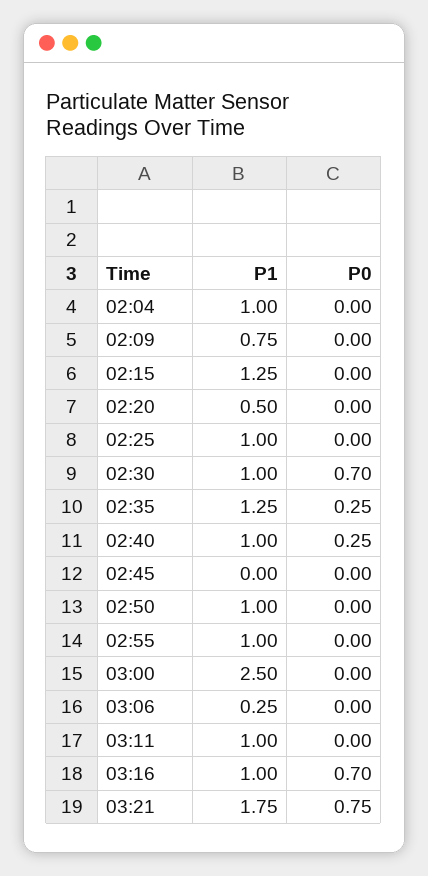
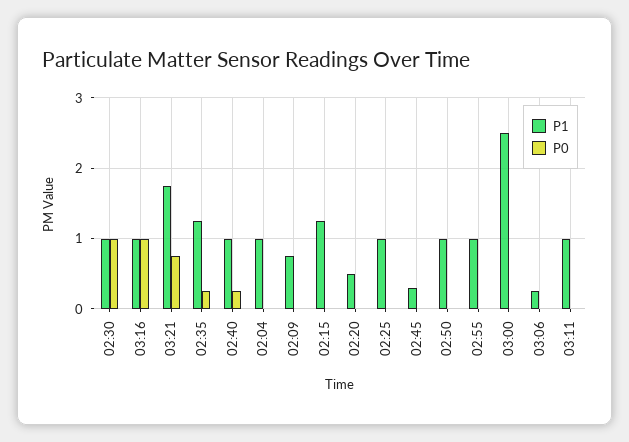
P0, 02:30: 0.7 -> 1
P1, 02:45: 0 -> 0.3
P0, 03:16: 0.7 -> 1

